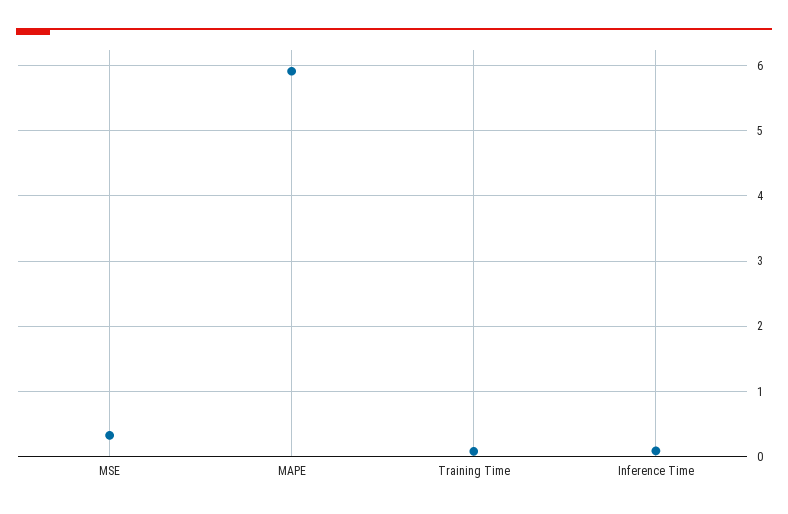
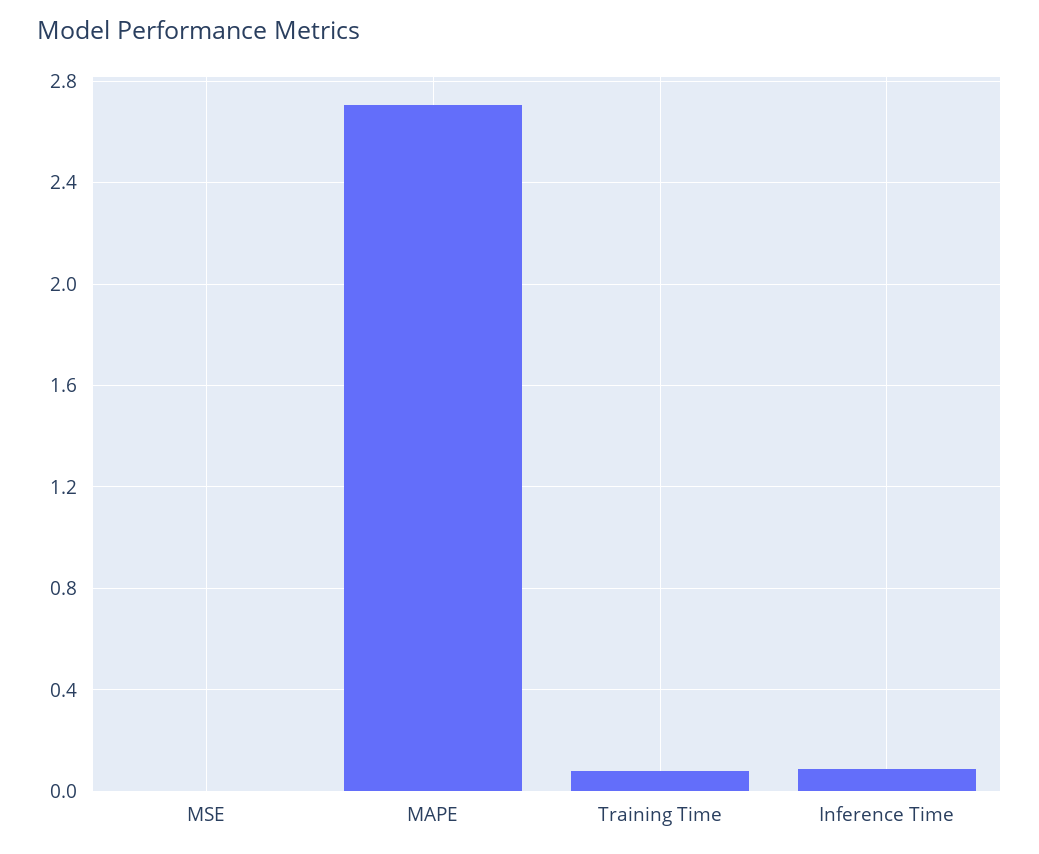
MSE: 0.3 -> 0
MAPE: 5.9 -> 2.7

